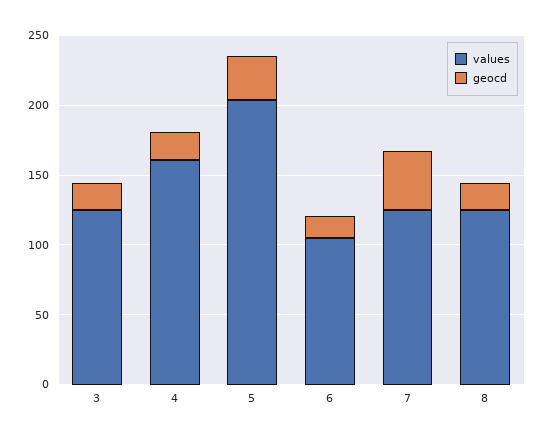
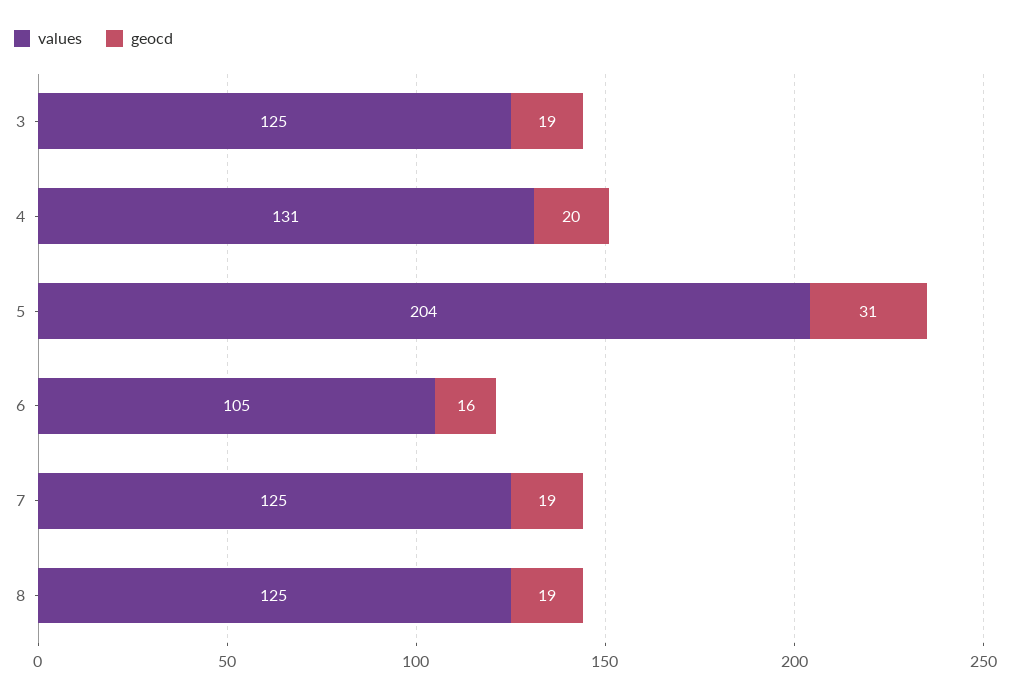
values, 4: 160 -> 131
geocd, 7: 40 -> 19

